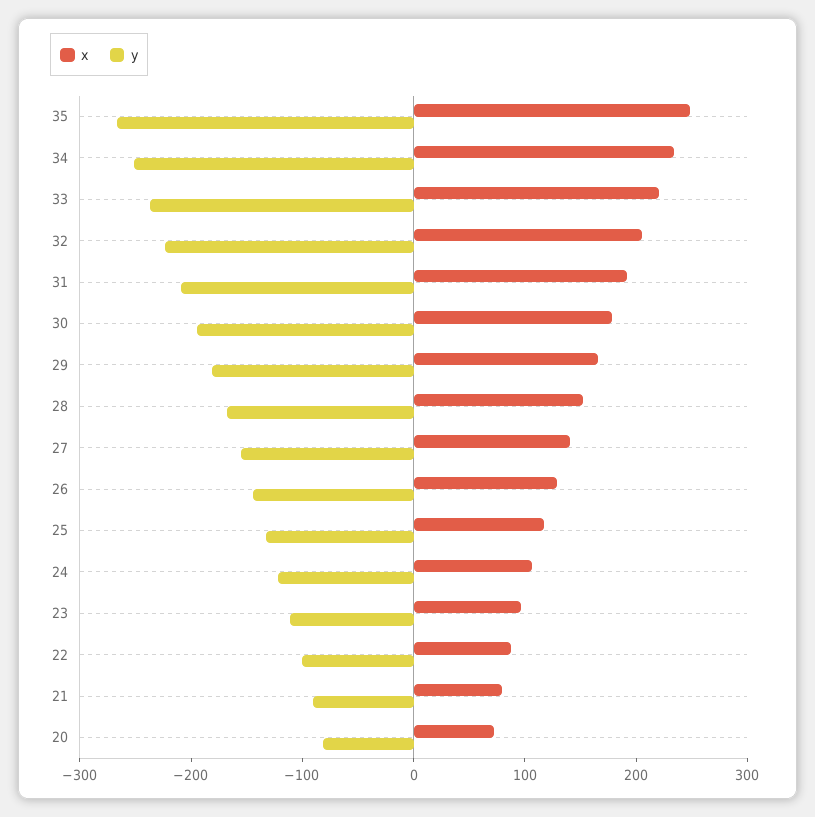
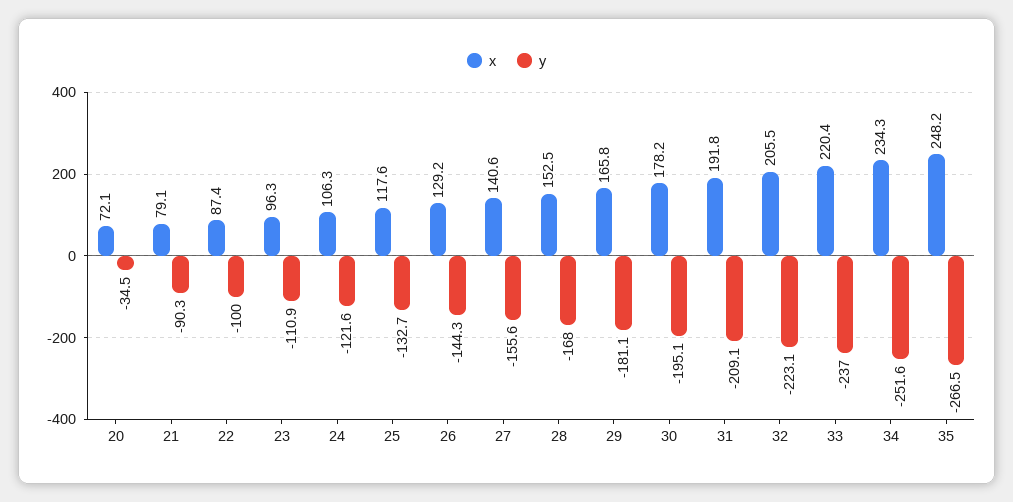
y, 20: -80 -> -34.5

